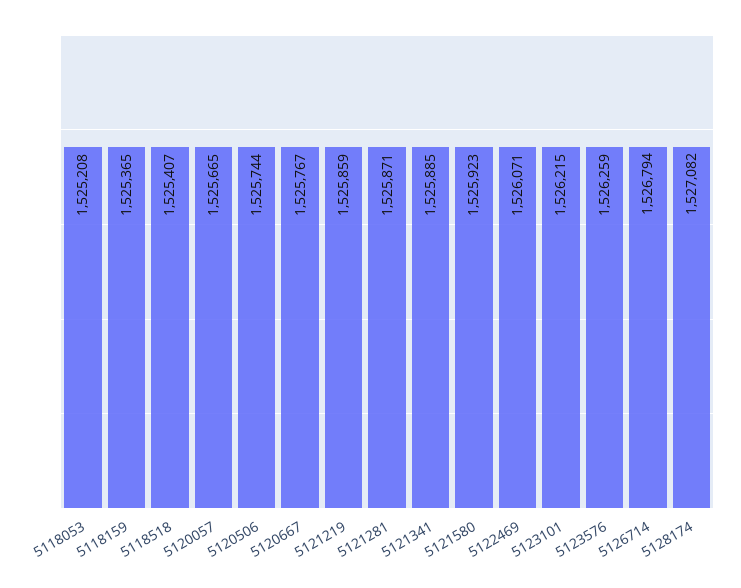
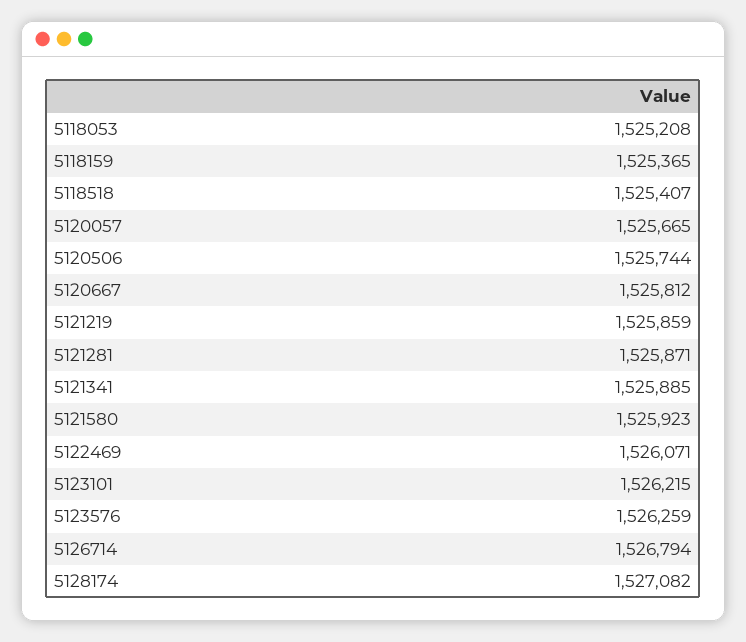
5120667: 1525767 -> 1525812

